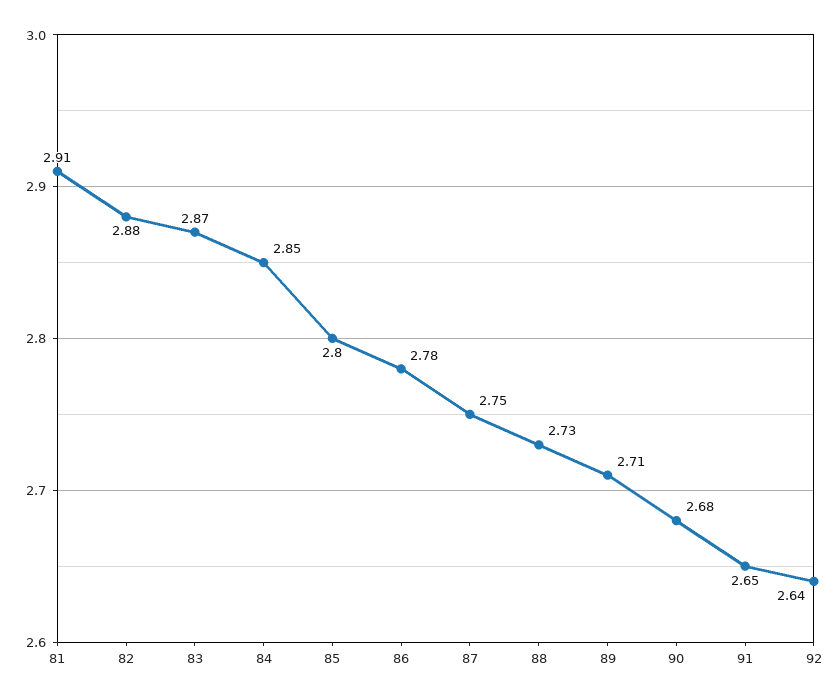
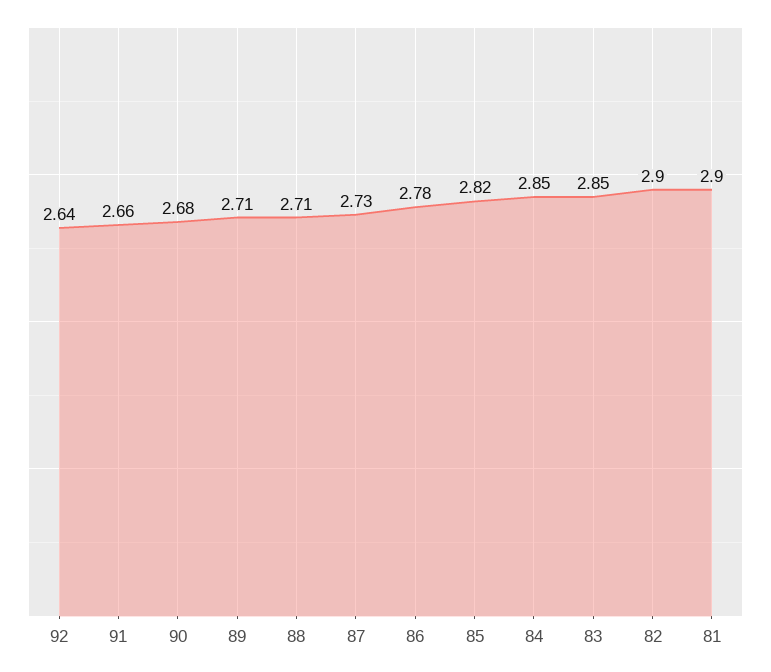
81: 2.91 -> 2.9
82: 2.88 -> 2.9
83: 2.87 -> 2.85
85: 2.8 -> 2.82
87: 2.75 -> 2.73
88: 2.73 -> 2.71
91: 2.65 -> 2.66

